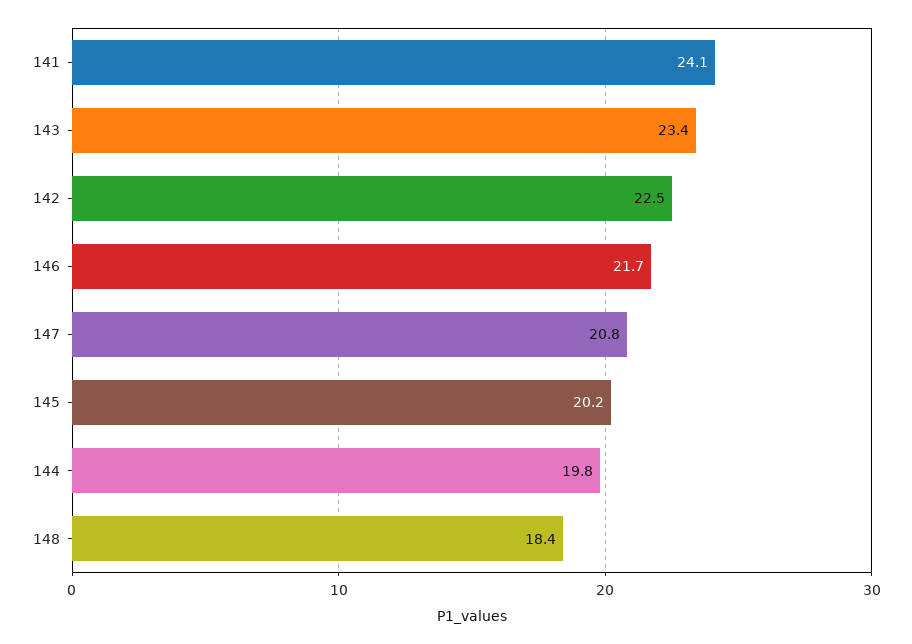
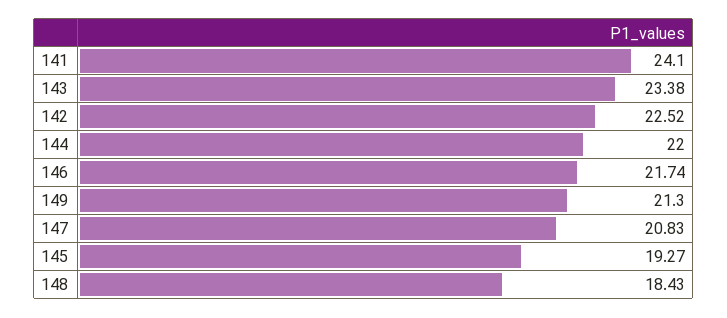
145: 20.2 -> 19.27
144: 19.8 -> 22
149: none -> 21.3

